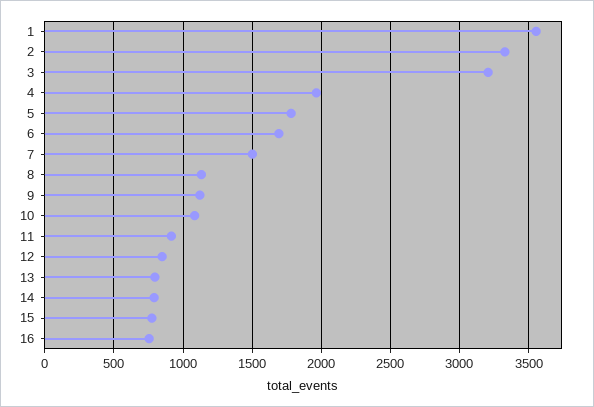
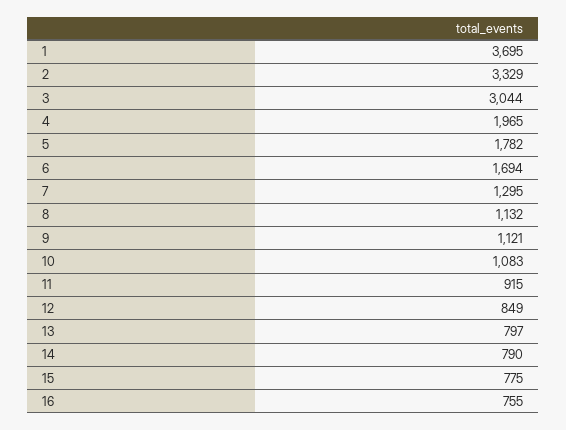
1: 3550 -> 3695
3: 3200 -> 3044
7: 1500 -> 1295

